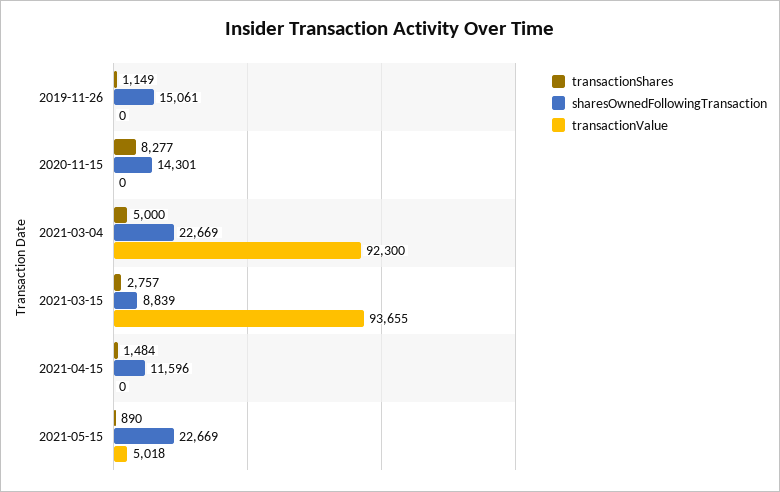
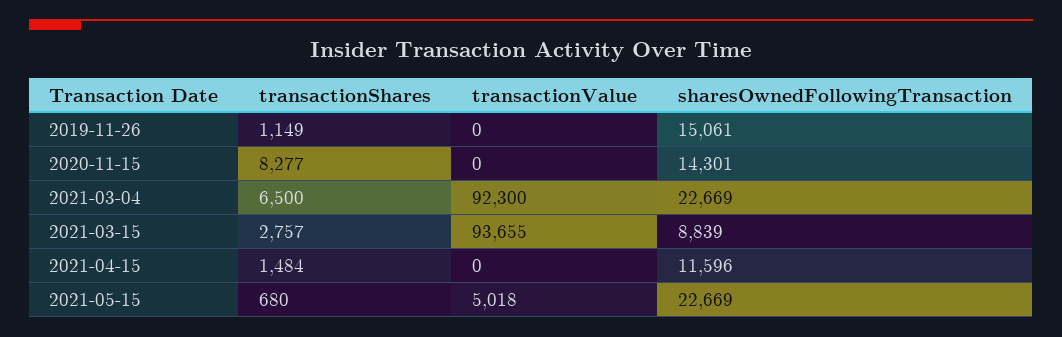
transactionShares, 2021-03-04: 5000 -> 6500
transactionShares, 2021-05-15: 890 -> 680

